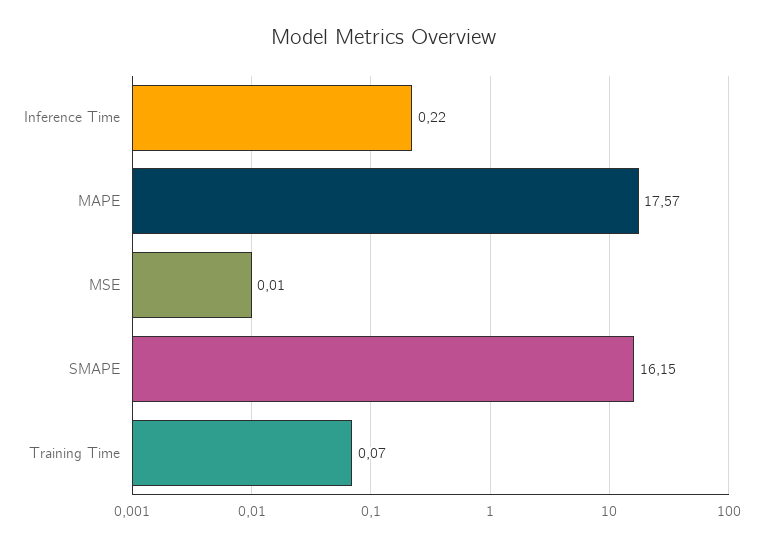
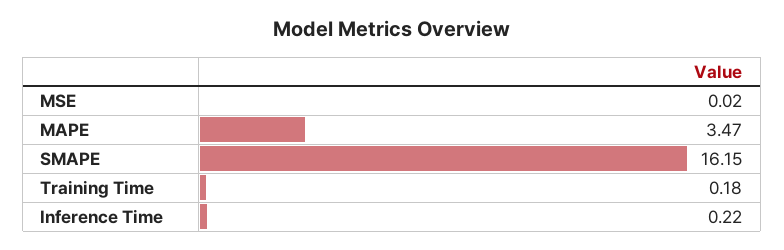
MAPE: 17.57 -> 3.47
MSE: 0.01 -> 0.02
Training Time: 0.07 -> 0.18

